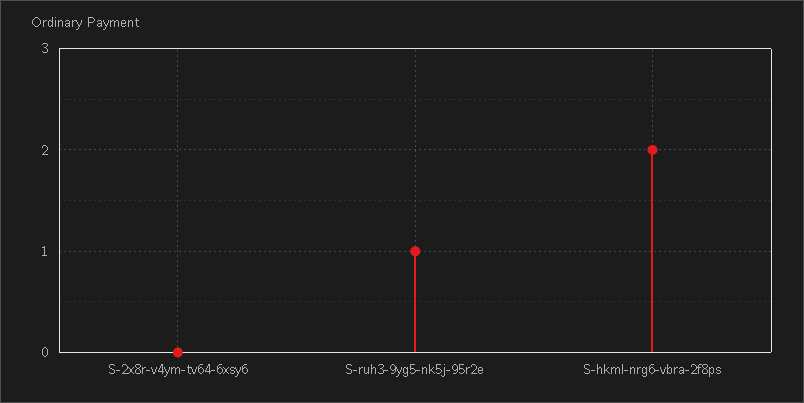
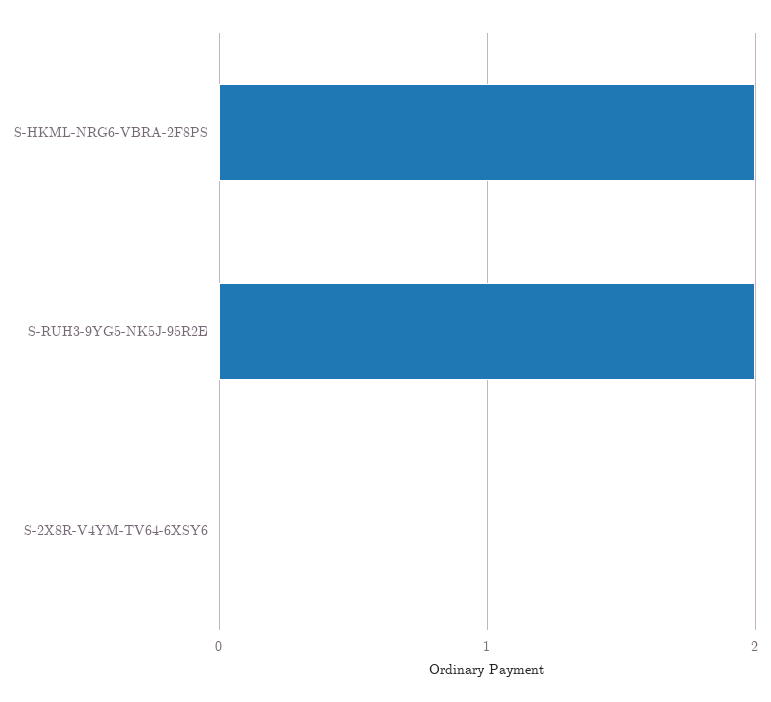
S-ruh3-9yg5-nk5j-95r2e: 1 -> 2

